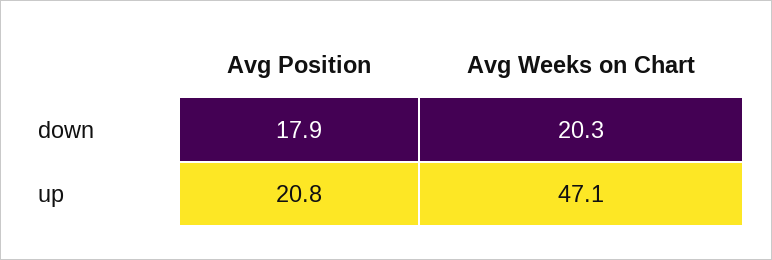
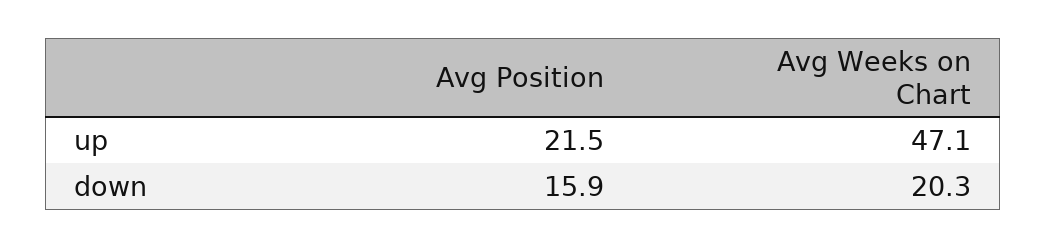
Avg Position, down: 17.9 -> 15.9
Avg Position, up: 20.8 -> 21.5

